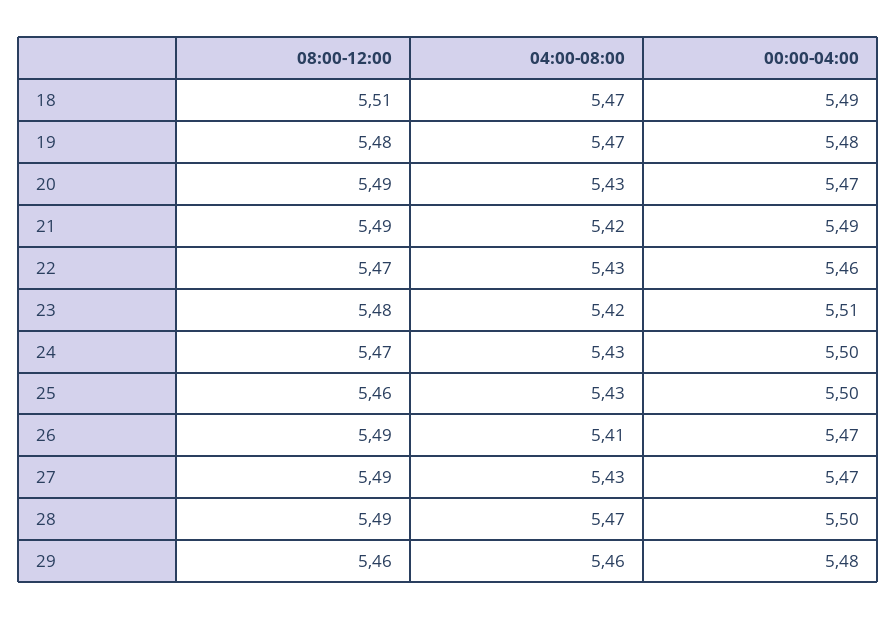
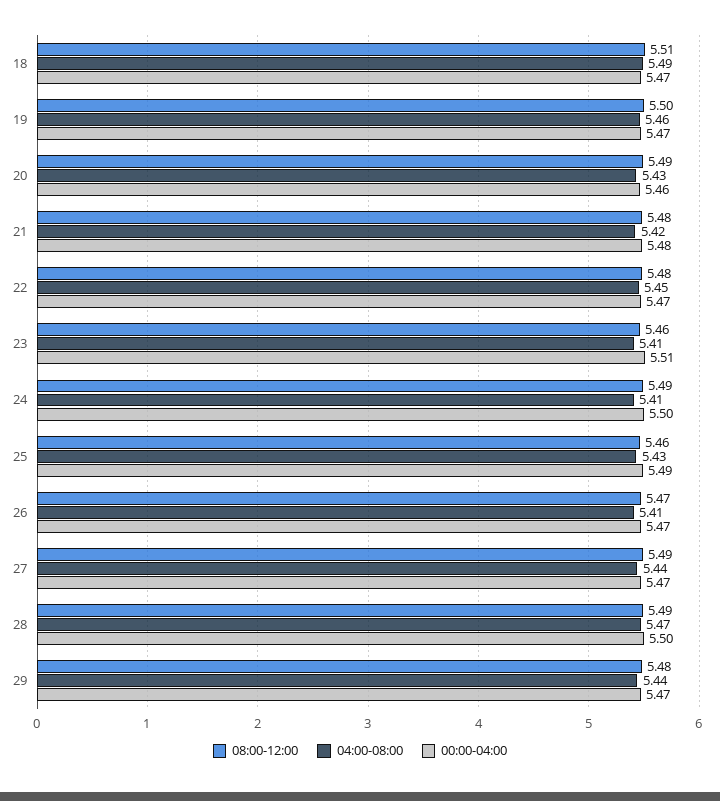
04:00-08:00, 18: 5.47 -> 5.49
00:00-04:00, 18: 5.49 -> 5.47
08:00-12:00, 19: 5.48 -> 5.5
04:00-08:00, 19: 5.47 -> 5.46
00:00-04:00, 19: 5.48 -> 5.47
00:00-04:00, 20: 5.47 -> 5.46
08:00-12:00, 21: 5.49 -> 5.48
00:00-04:00, 21: 5.49 -> 5.48
08:00-12:00, 22: 5.47 -> 5.48
04:00-08:00, 22: 5.43 -> 5.45
00:00-04:00, 22: 5.46 -> 5.47
08:00-12:00, 23: 5.48 -> 5.46
04:00-08:00, 23: 5.42 -> 5.41
08:00-12:00, 24: 5.47 -> 5.49
04:00-08:00, 24: 5.43 -> 5.41
00:00-04:00, 25: 5.5 -> 5.49
08:00-12:00, 26: 5.49 -> 5.47
04:00-08:00, 27: 5.43 -> 5.44
08:00-12:00, 29: 5.46 -> 5.48
04:00-08:00, 29: 5.46 -> 5.44
00:00-04:00, 29: 5.48 -> 5.47

